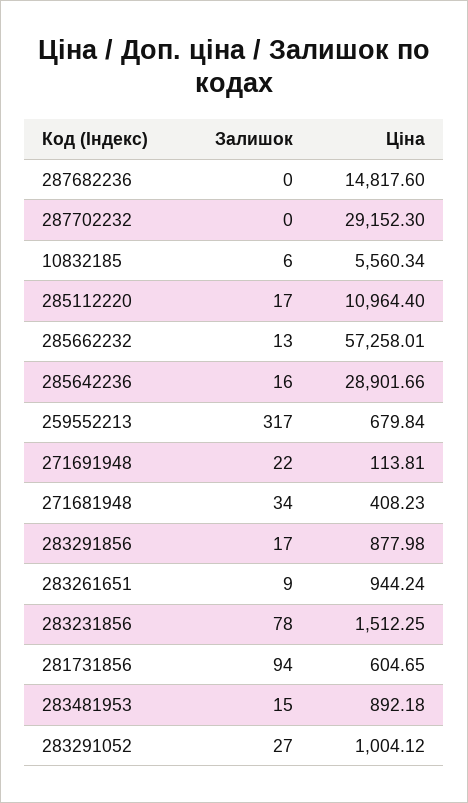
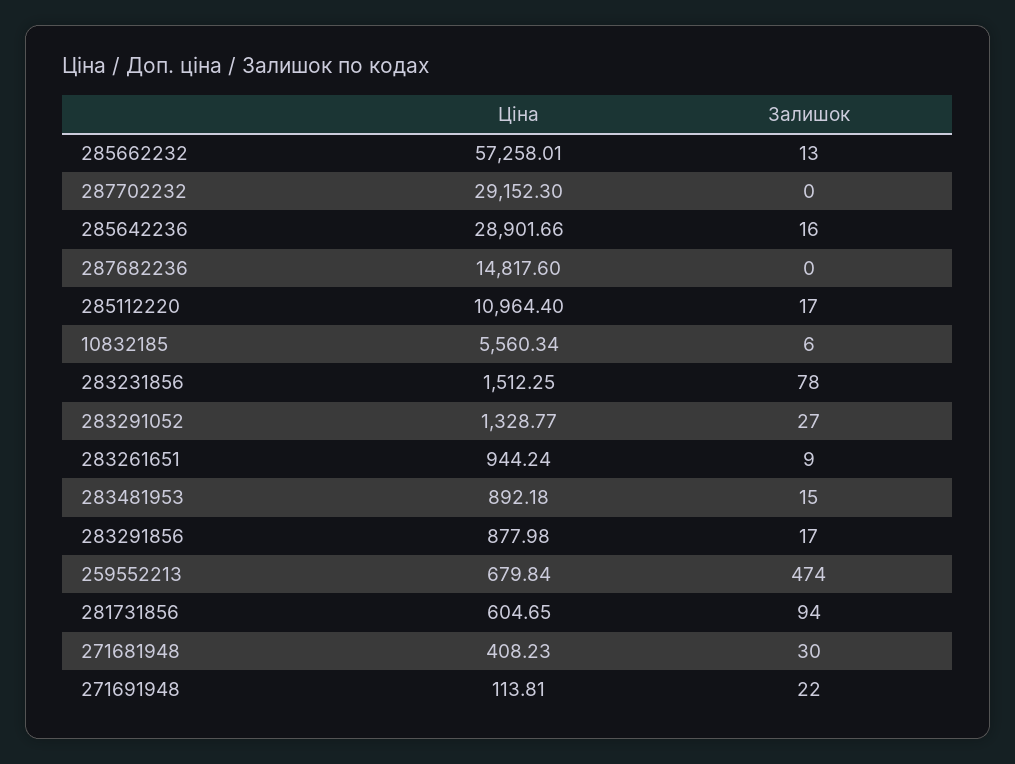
Залишок, 259552213: 317 -> 474
Залишок, 271681948: 34 -> 30
Ціна, 283291052: 1004.12 -> 1328.77

